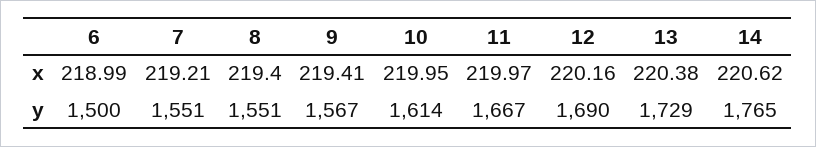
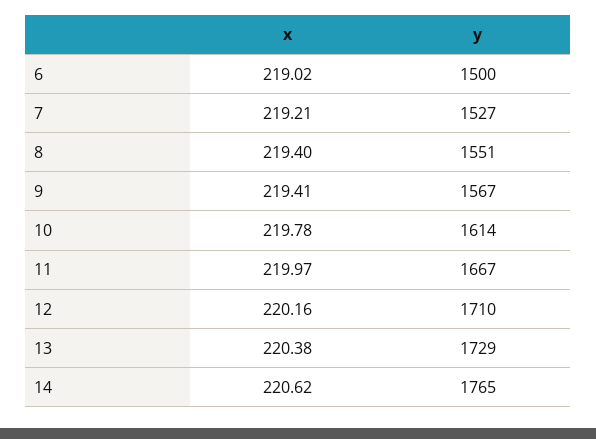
6, x: 218.99 -> 219.02
10, x: 219.95 -> 219.78
7, y: 1551 -> 1527
12, y: 1690 -> 1710

